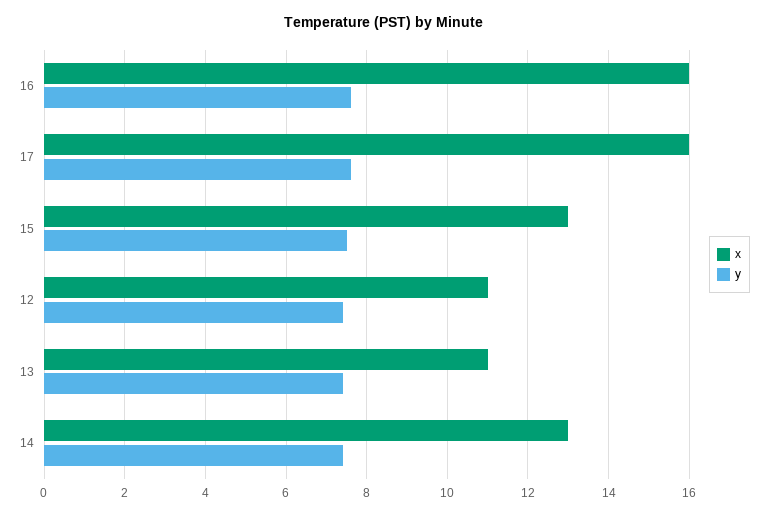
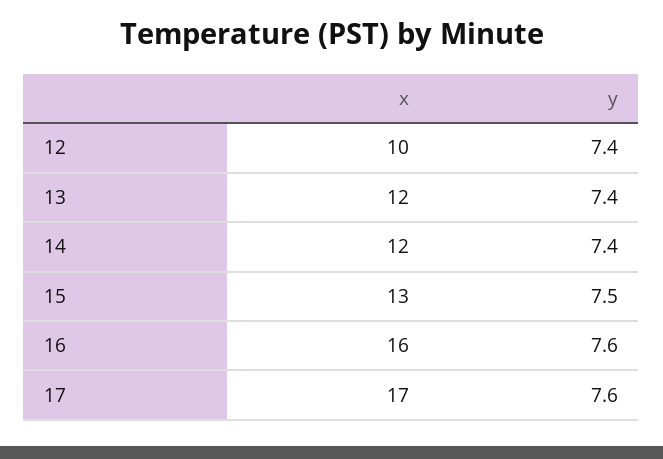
x, 17: 16 -> 17
x, 12: 11 -> 10
x, 13: 11 -> 12
x, 14: 13 -> 12

